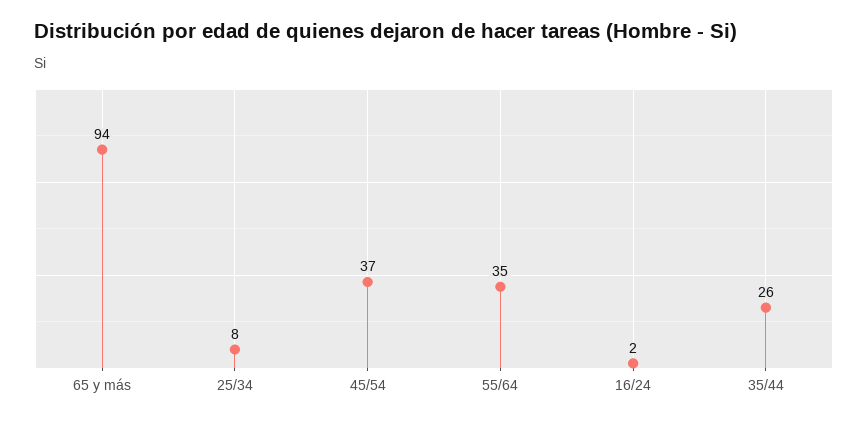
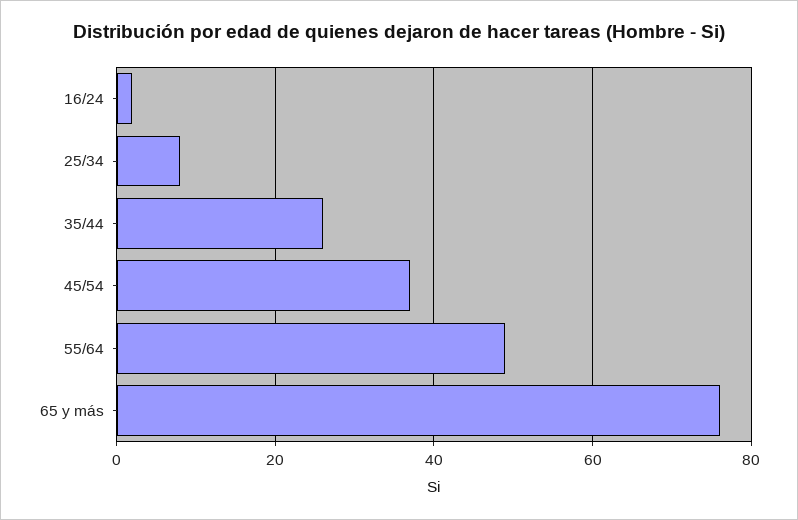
65 y más: 94 -> 75
55/64: 35 -> 50

